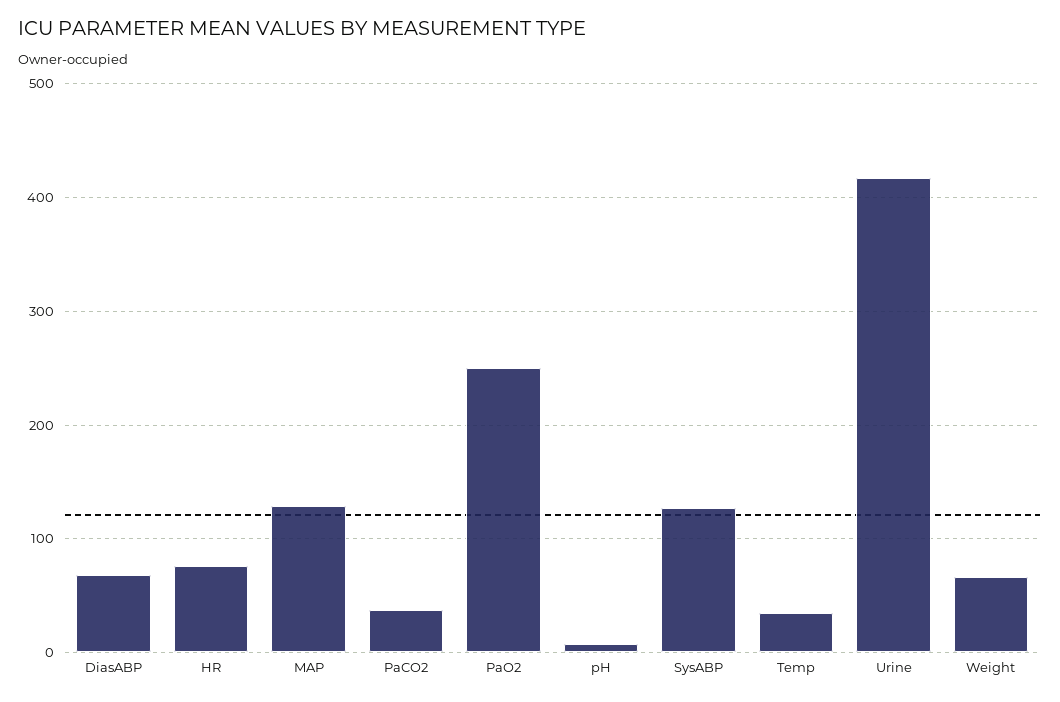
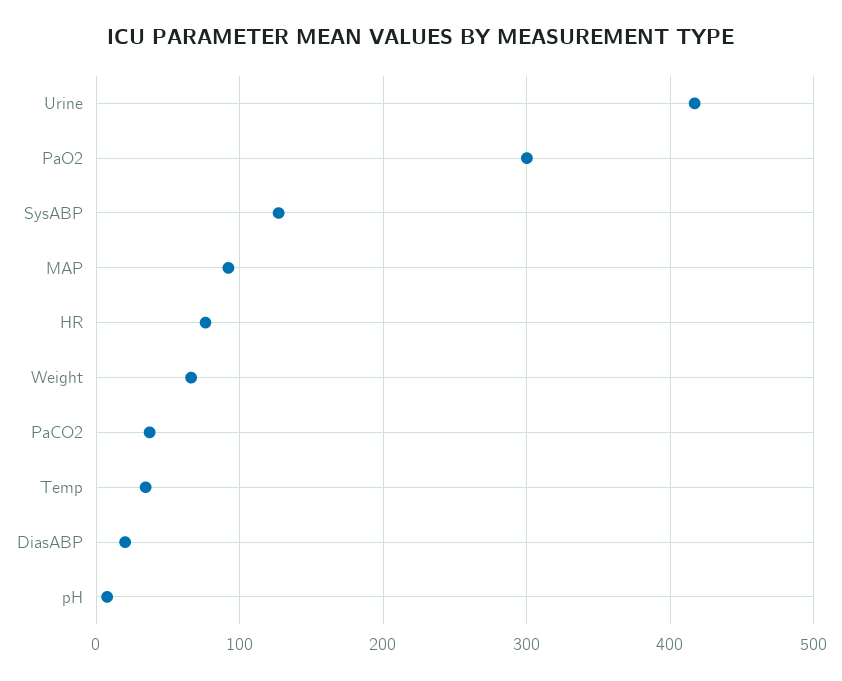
DiasABP: 70 -> 20
MAP: 130 -> 90
PaO2: 250 -> 300

